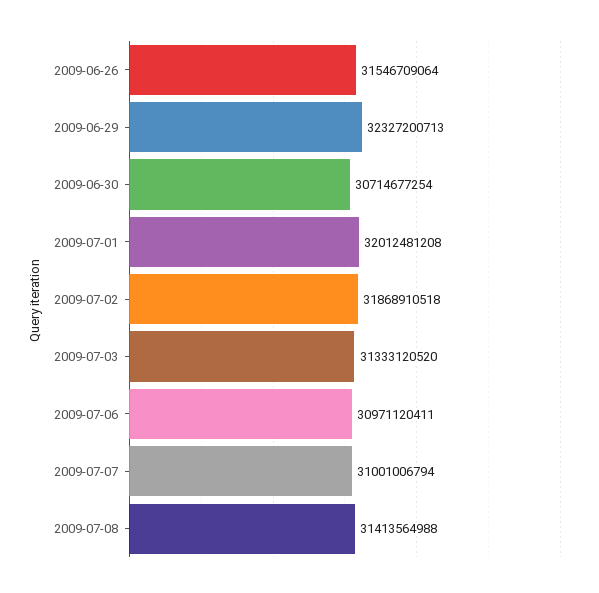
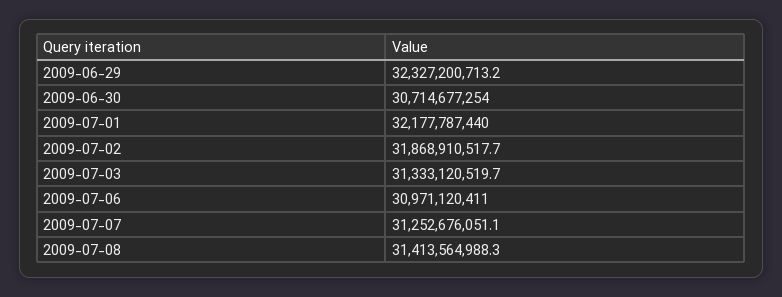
2009-06-26: 31546709064 -> none
2009-07-01: 32012481208 -> 32177787440
2009-07-07: 31001006794 -> 31252676051.1

